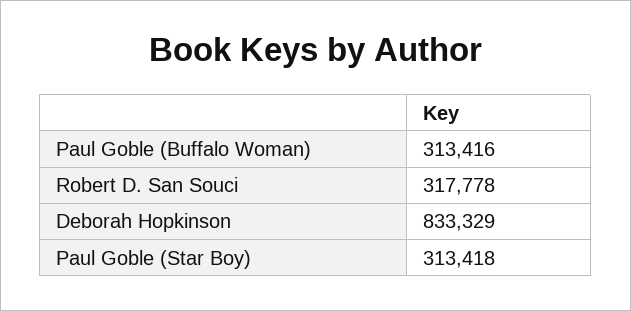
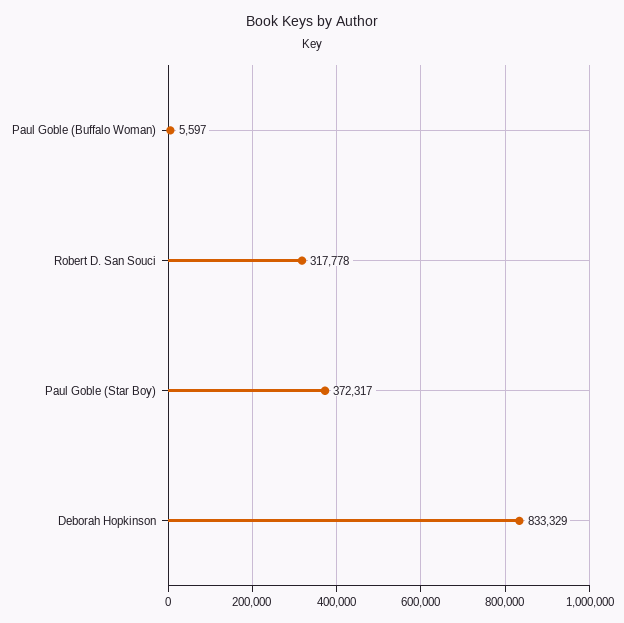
Paul Goble (Buffalo Woman): 313416 -> 5597
Paul Goble (Star Boy): 313418 -> 372317

